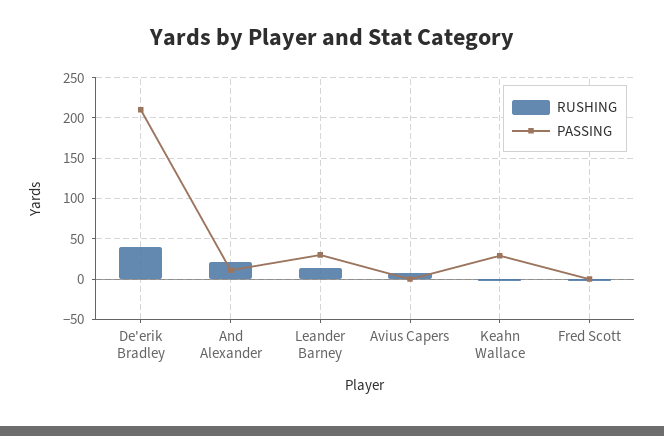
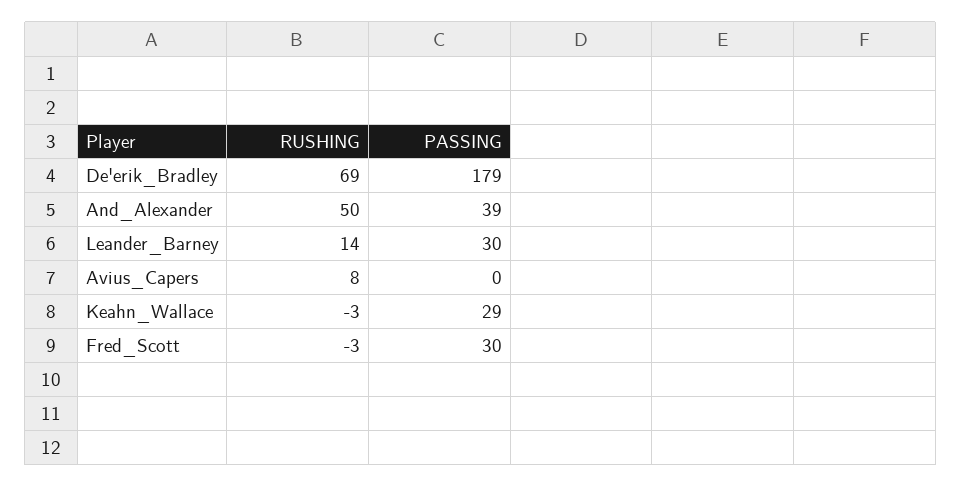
RUSHING, De'erik Bradley: 40 -> 69
PASSING, De'erik Bradley: 210 -> 179
RUSHING, And Alexander: 20 -> 50
PASSING, And Alexander: 10 -> 39
PASSING, Fred Scott: 0 -> 30

